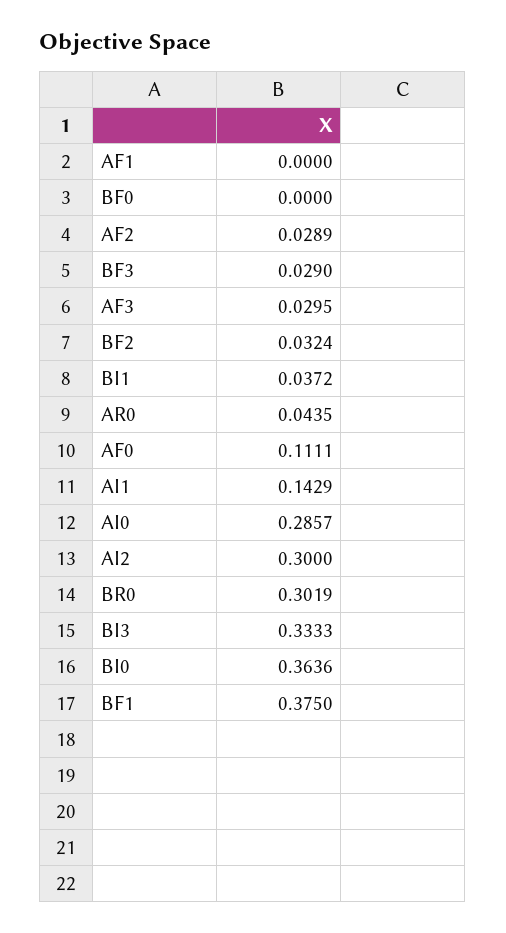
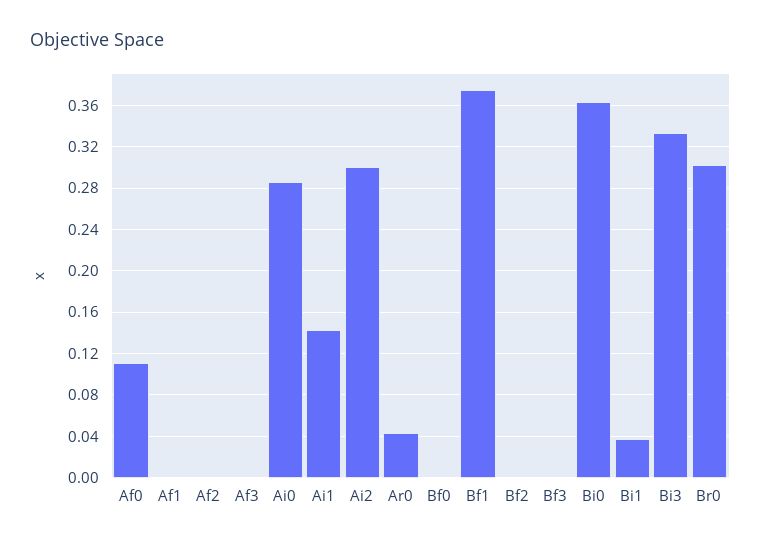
AF2: 0.0289 -> 0
BF3: 0.029 -> 0
AF3: 0.0295 -> 0
BF2: 0.0324 -> 0

